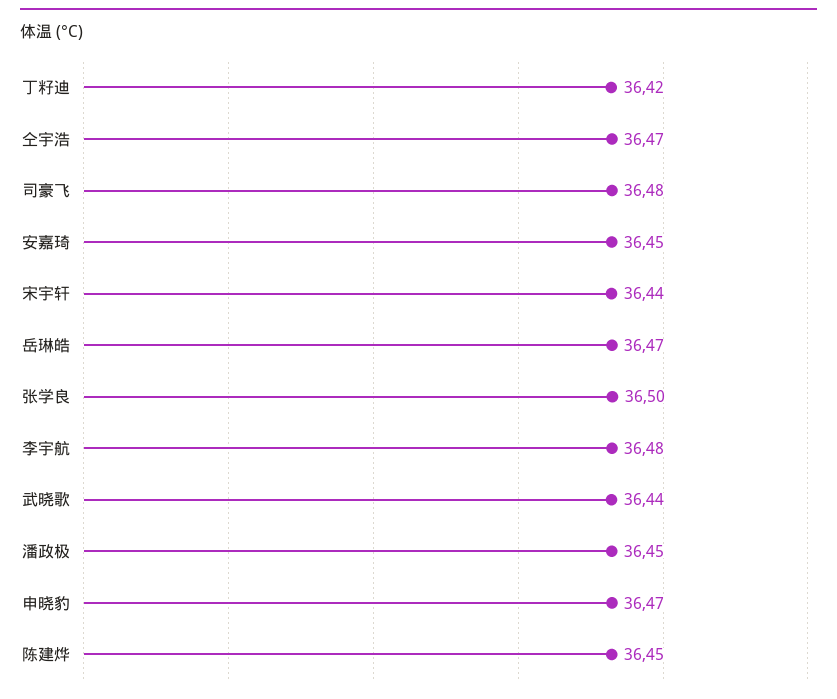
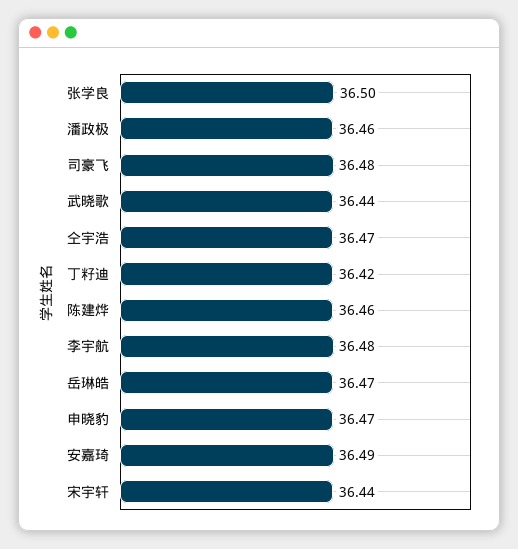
安嘉琦: 36.45 -> 36.49
潘政极: 36.45 -> 36.46
陈建烨: 36.45 -> 36.46

